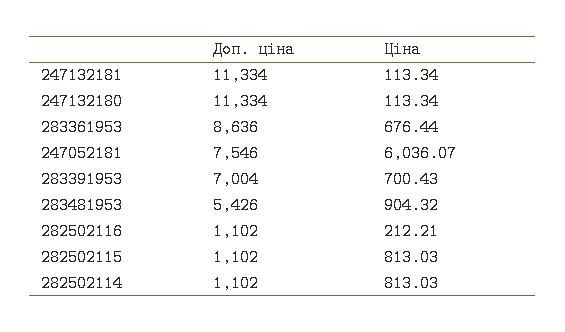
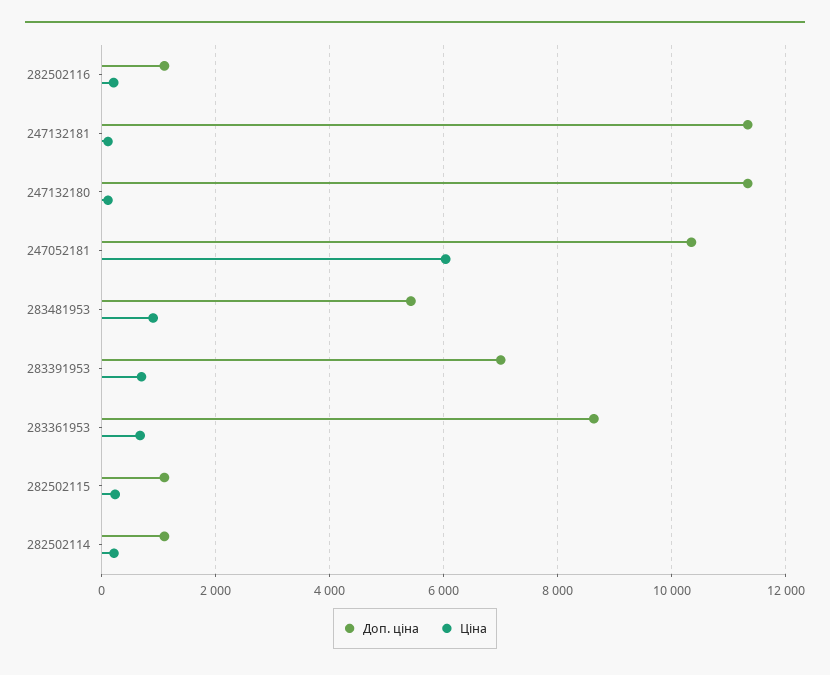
Доп. ціна, 247052181: 7546 -> 10400
Ціна, 282502115: 813.03 -> 200
Ціна, 282502114: 813.03 -> 200

